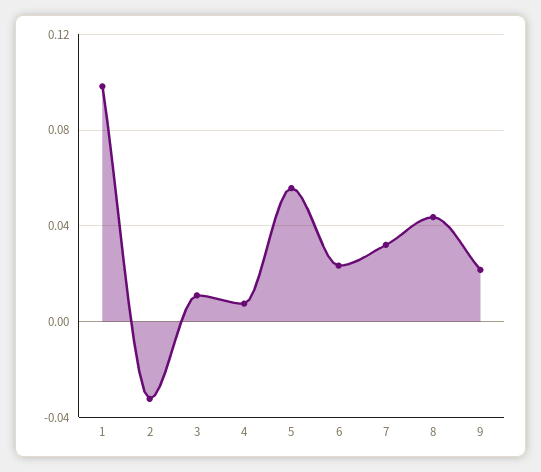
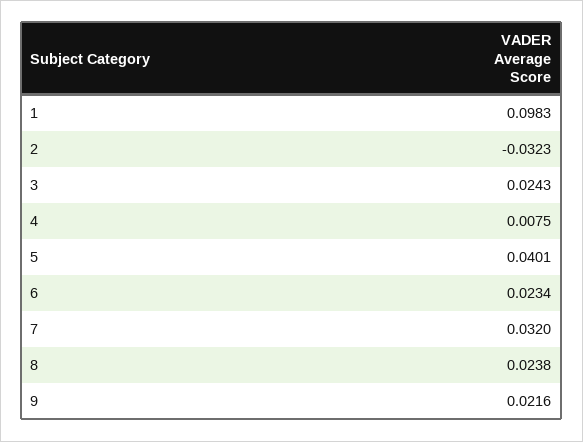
3: 0.01 -> 0.0243
5: 0.055 -> 0.0401
8: 0.045 -> 0.0238

